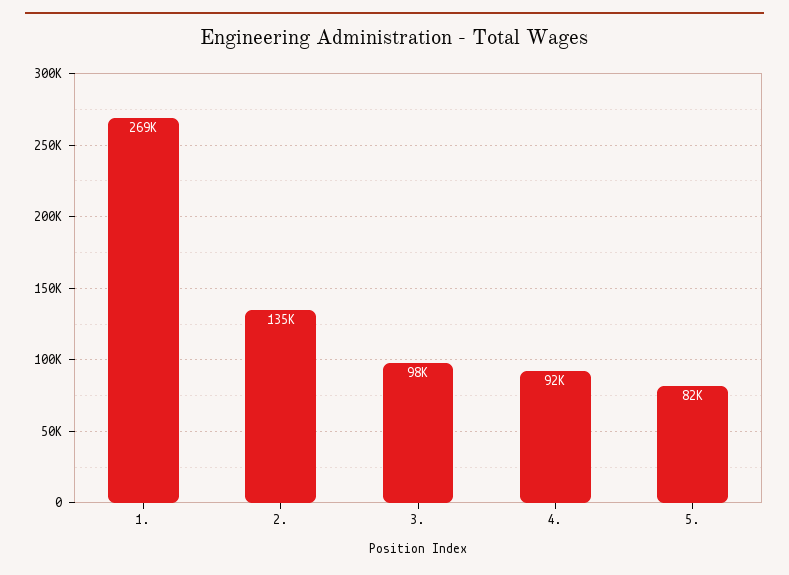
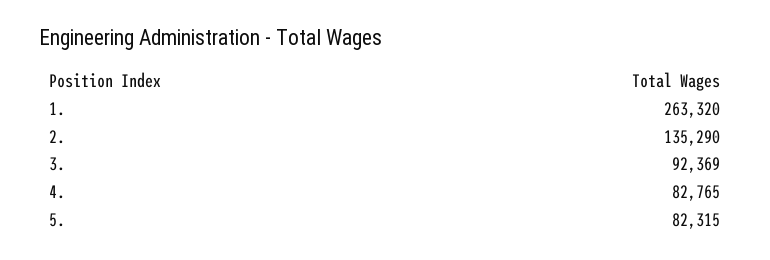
1.: 269000 -> 263320
3.: 98000 -> 92369
4.: 92000 -> 82765

